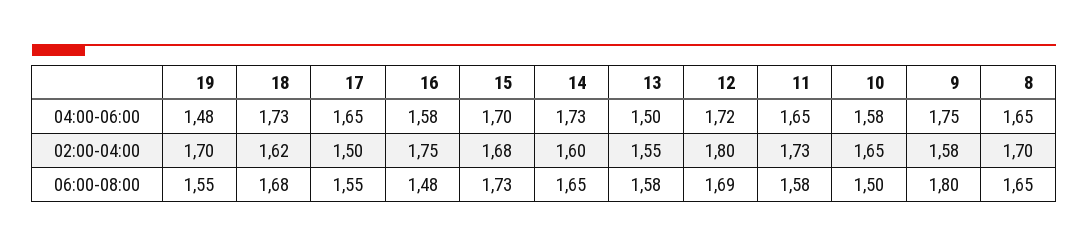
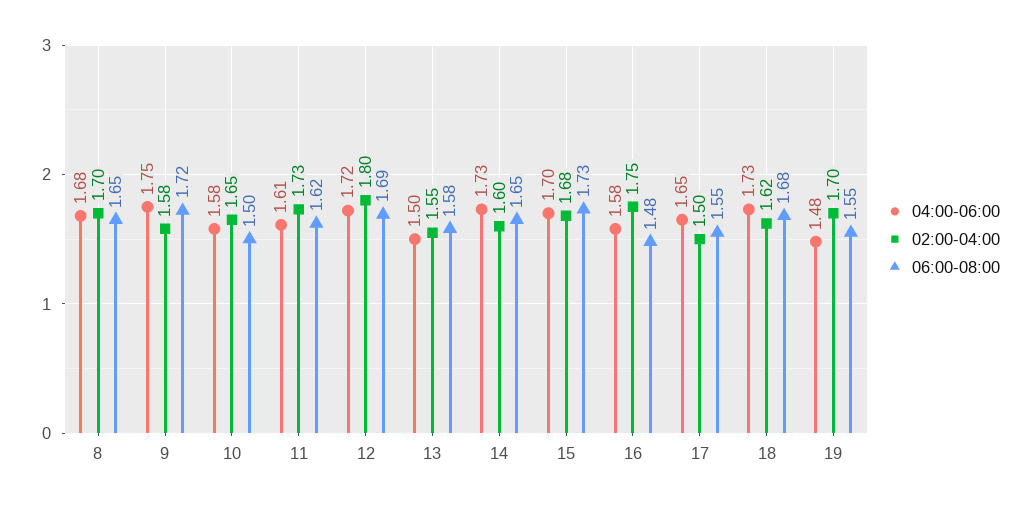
04:00-06:00, 11: 1.65 -> 1.61
04:00-06:00, 8: 1.65 -> 1.68
06:00-08:00, 11: 1.58 -> 1.62
06:00-08:00, 9: 1.8 -> 1.72

